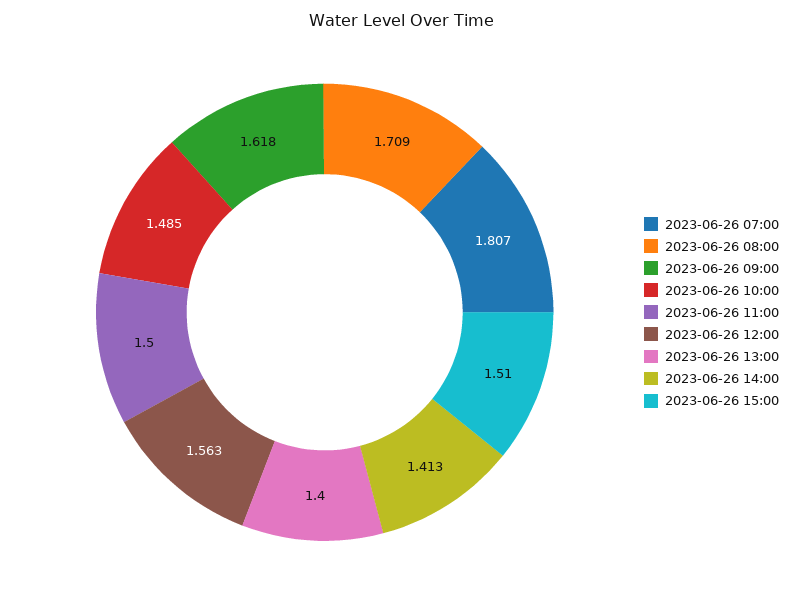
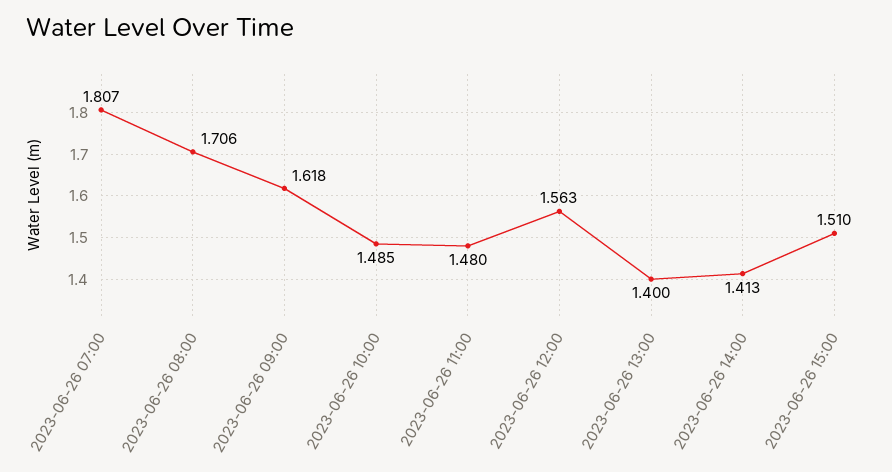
2023-06-26 08:00: 1.709 -> 1.706
2023-06-26 11:00: 1.5 -> 1.48

